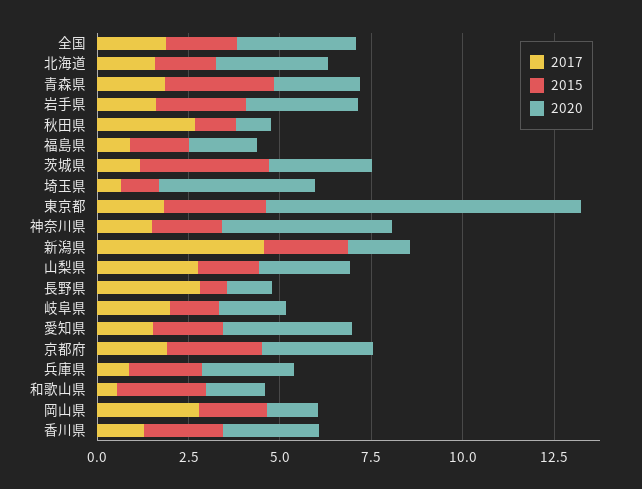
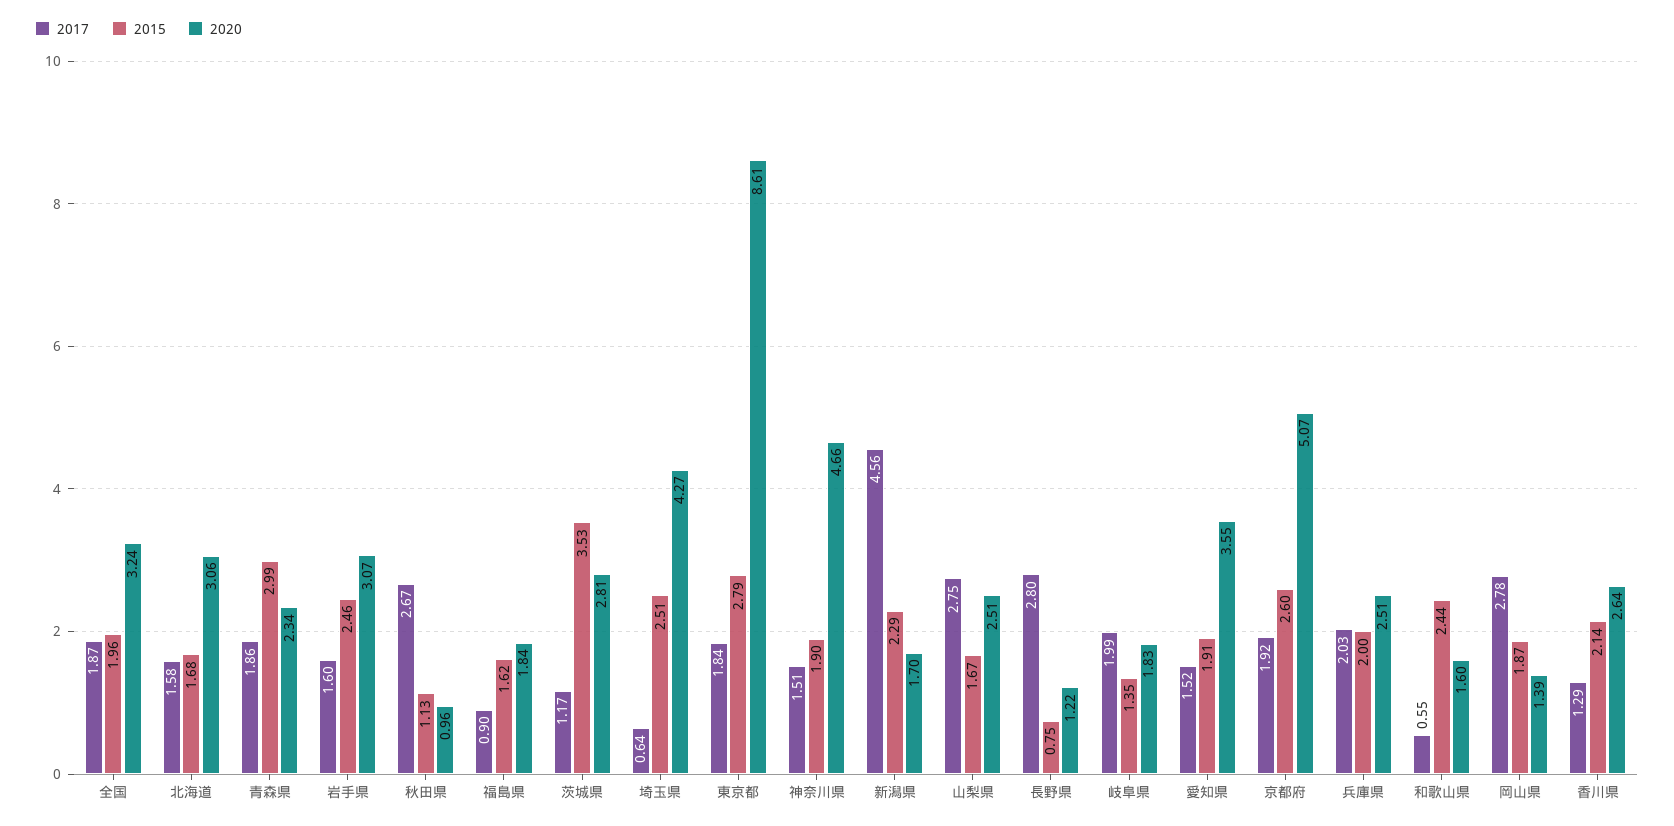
2015, 埼玉県: 1 -> 2.51
2020, 京都府: 3 -> 5.07
2017, 兵庫県: 1 -> 2.03

